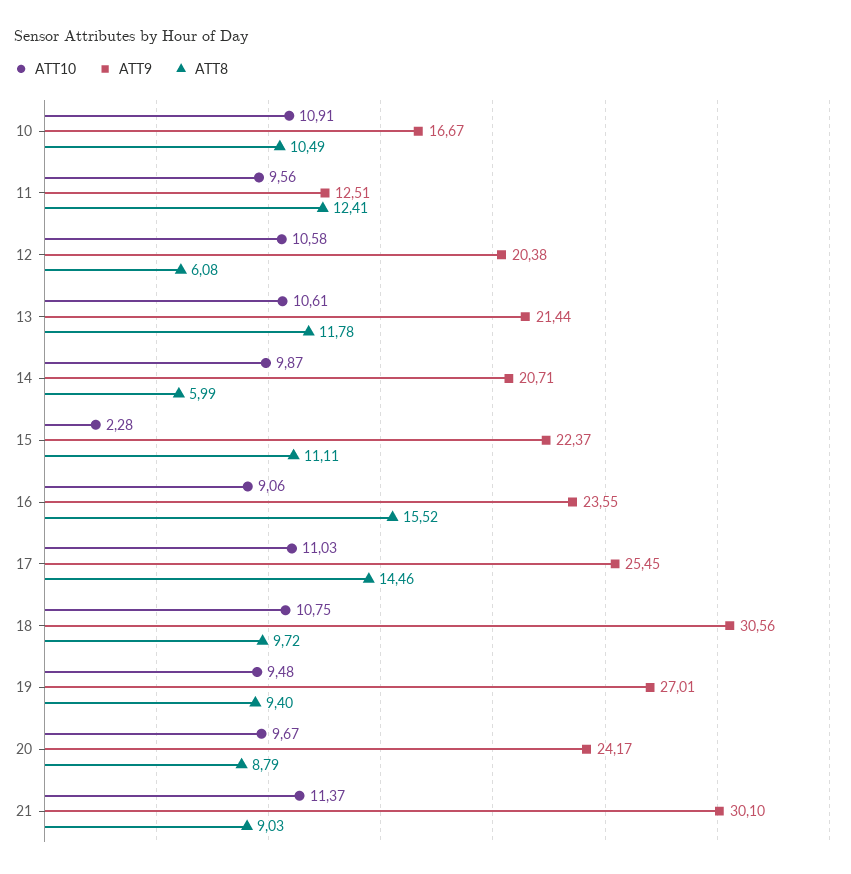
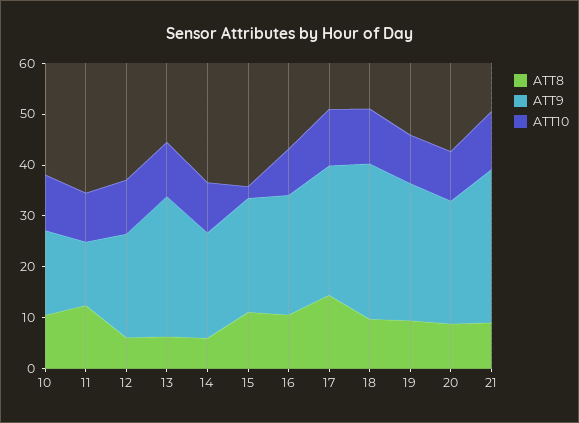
ATT9, 13: 21.44 -> 28
ATT8, 13: 11.78 -> 6
ATT8, 16: 15.52 -> 10

